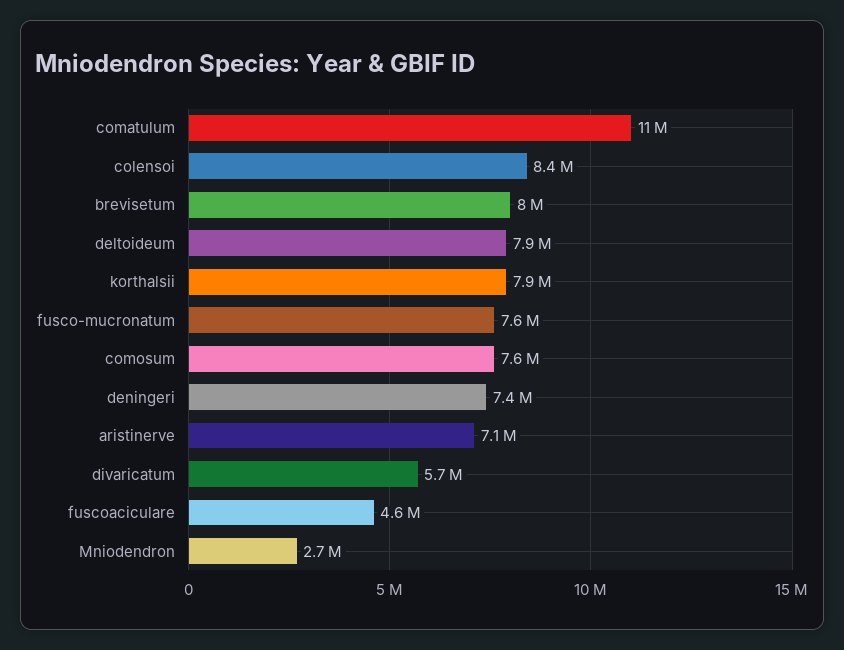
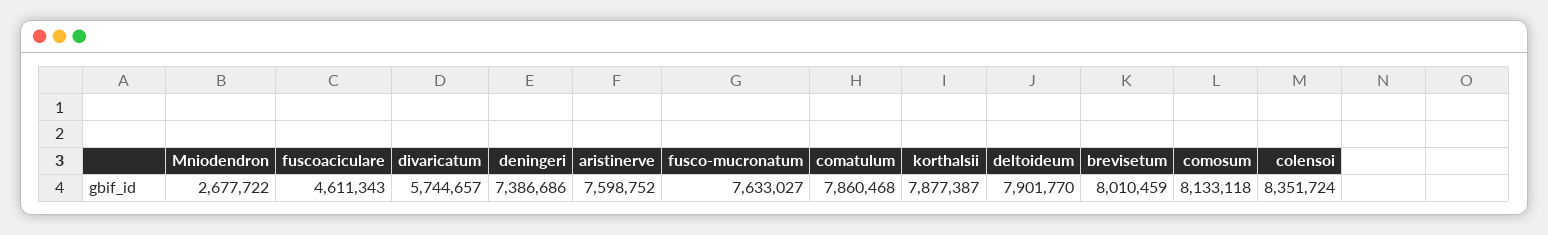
comatulum: 11000000 -> 7860468
comosum: 7600000 -> 8133118
aristinerve: 7100000 -> 7598752

